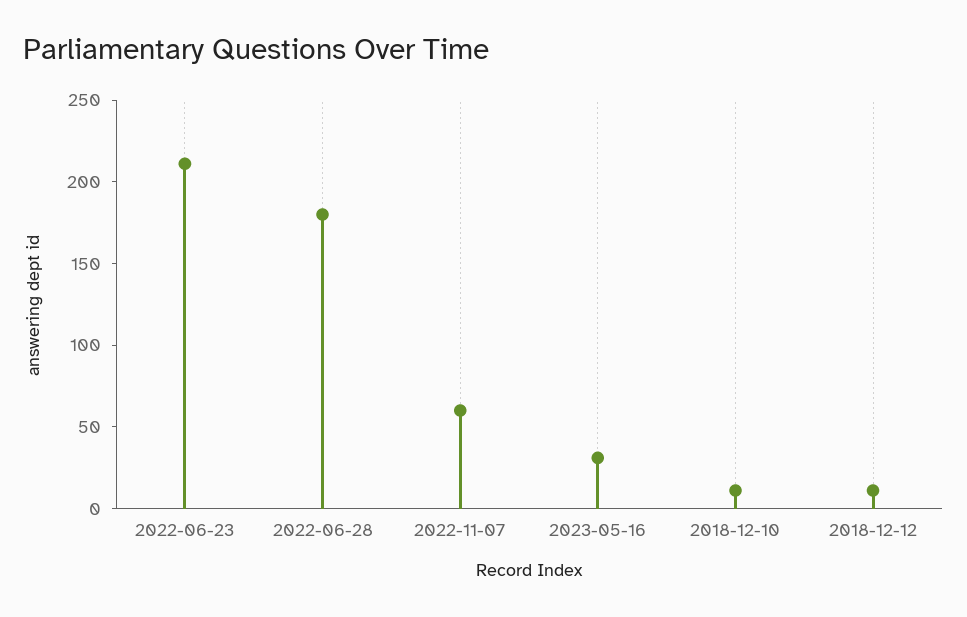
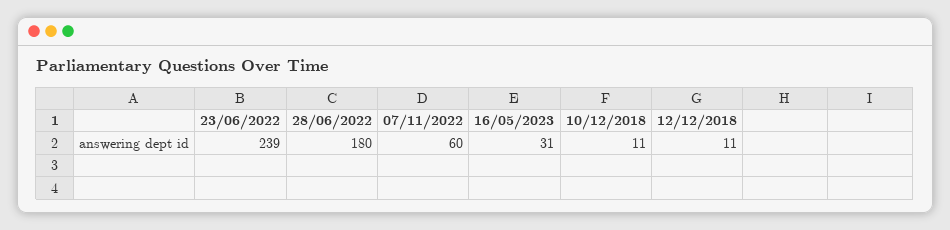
2022-06-23: 210 -> 239

